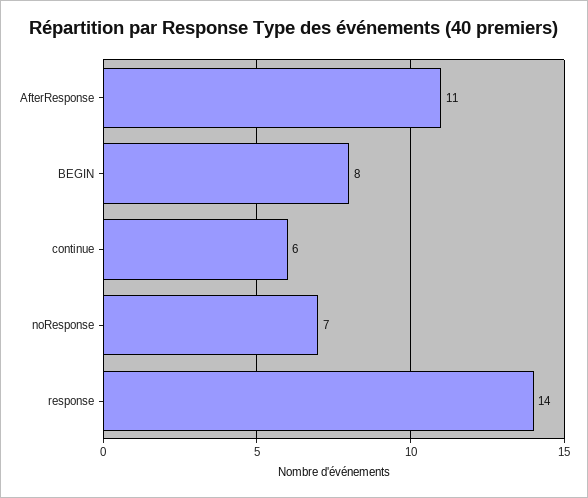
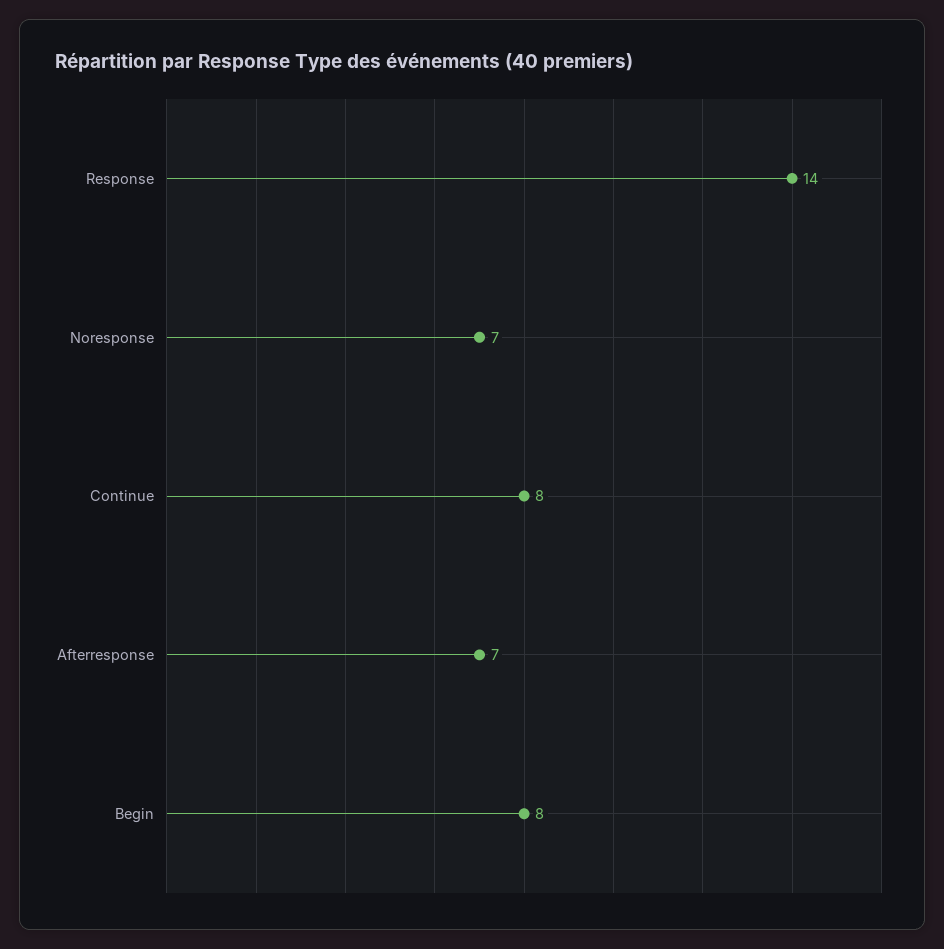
AfterResponse: 11 -> 7
continue: 6 -> 8

